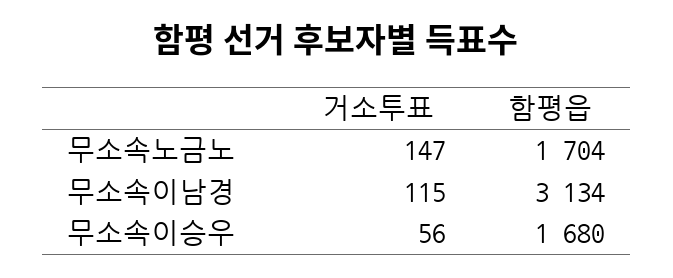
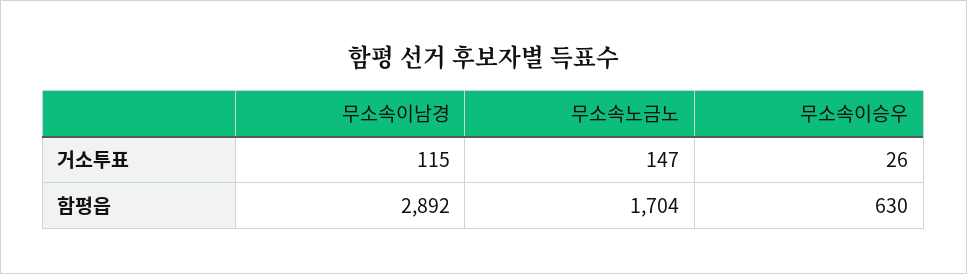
함평읍, 무소속이남경: 3134 -> 2892
거소투표, 무소속이승우: 56 -> 26
함평읍, 무소속이승우: 1680 -> 630

